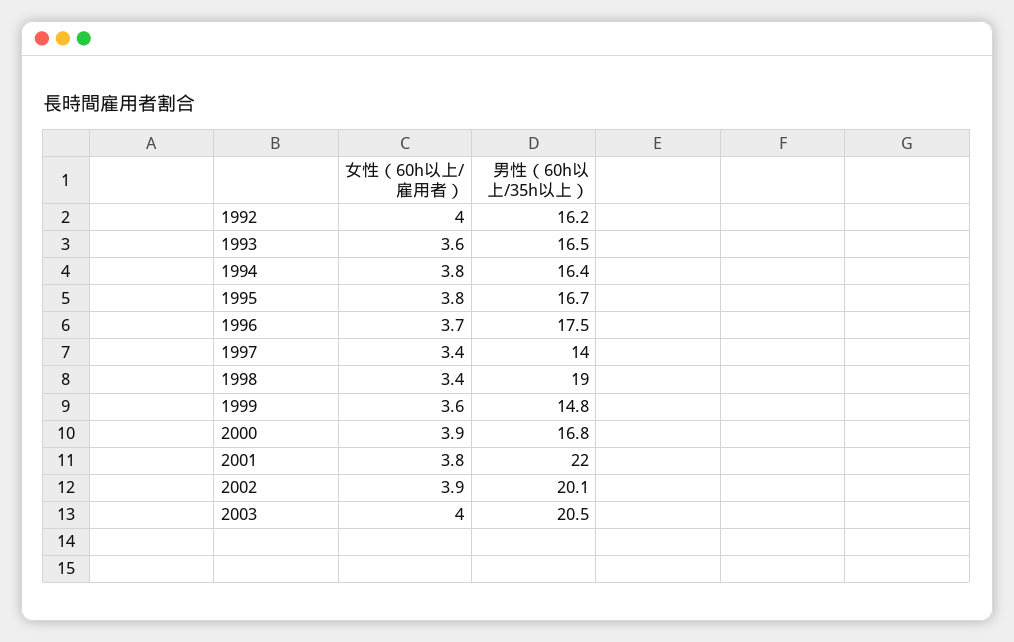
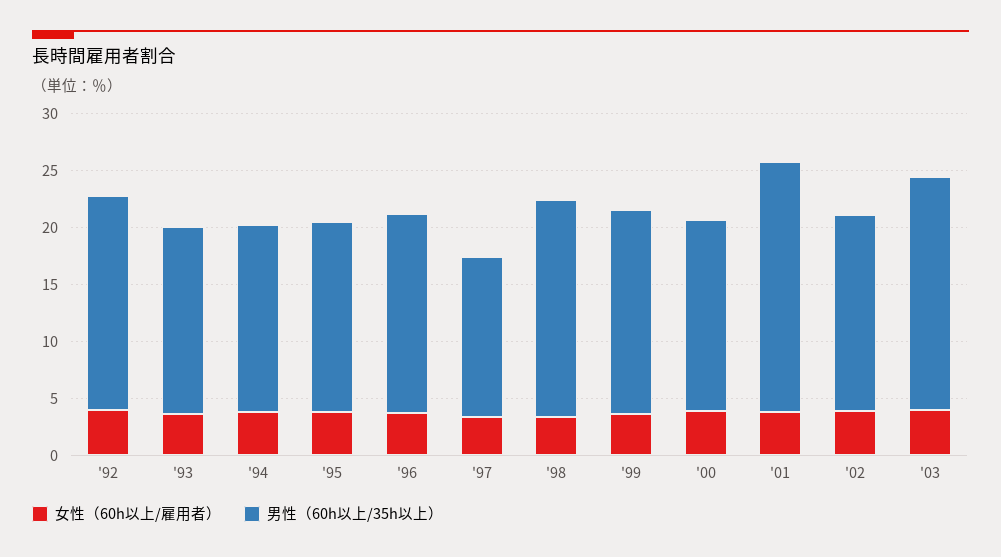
男性（60h以上/35h以上）, 1992: 16.2 -> 19
男性（60h以上/35h以上）, 1999: 14.8 -> 18
男性（60h以上/35h以上）, 2002: 20.1 -> 17

